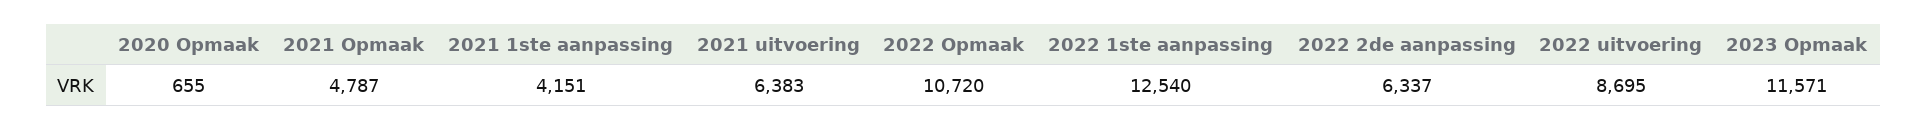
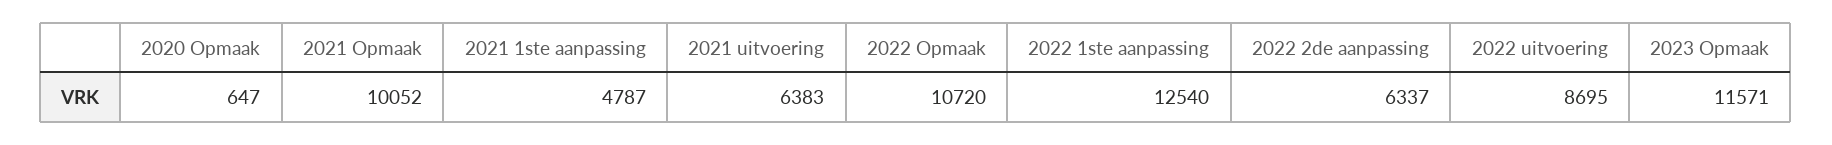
2020 Opmaak: 655 -> 647
2021 Opmaak: 4787 -> 10052
2021 1ste aanpassing: 4151 -> 4787

